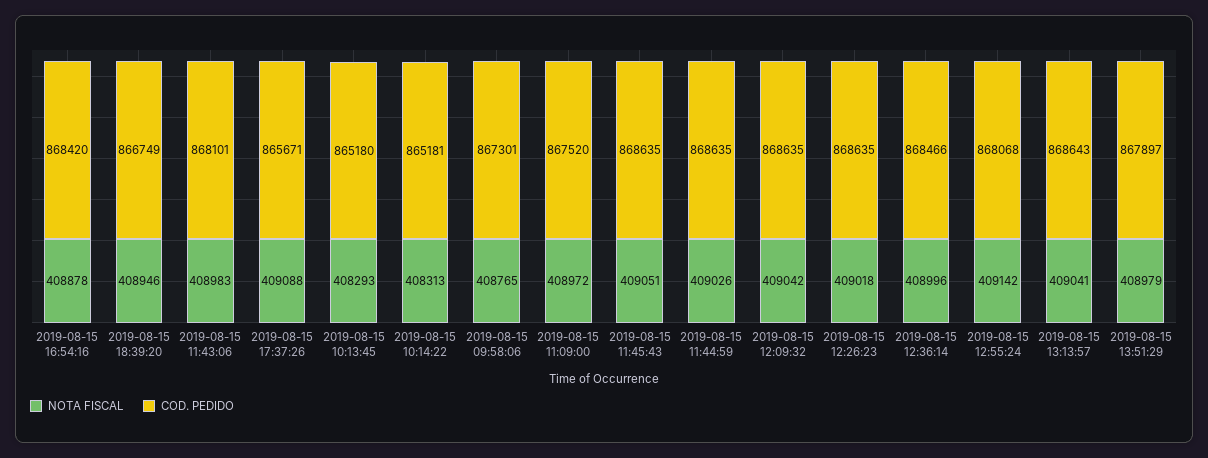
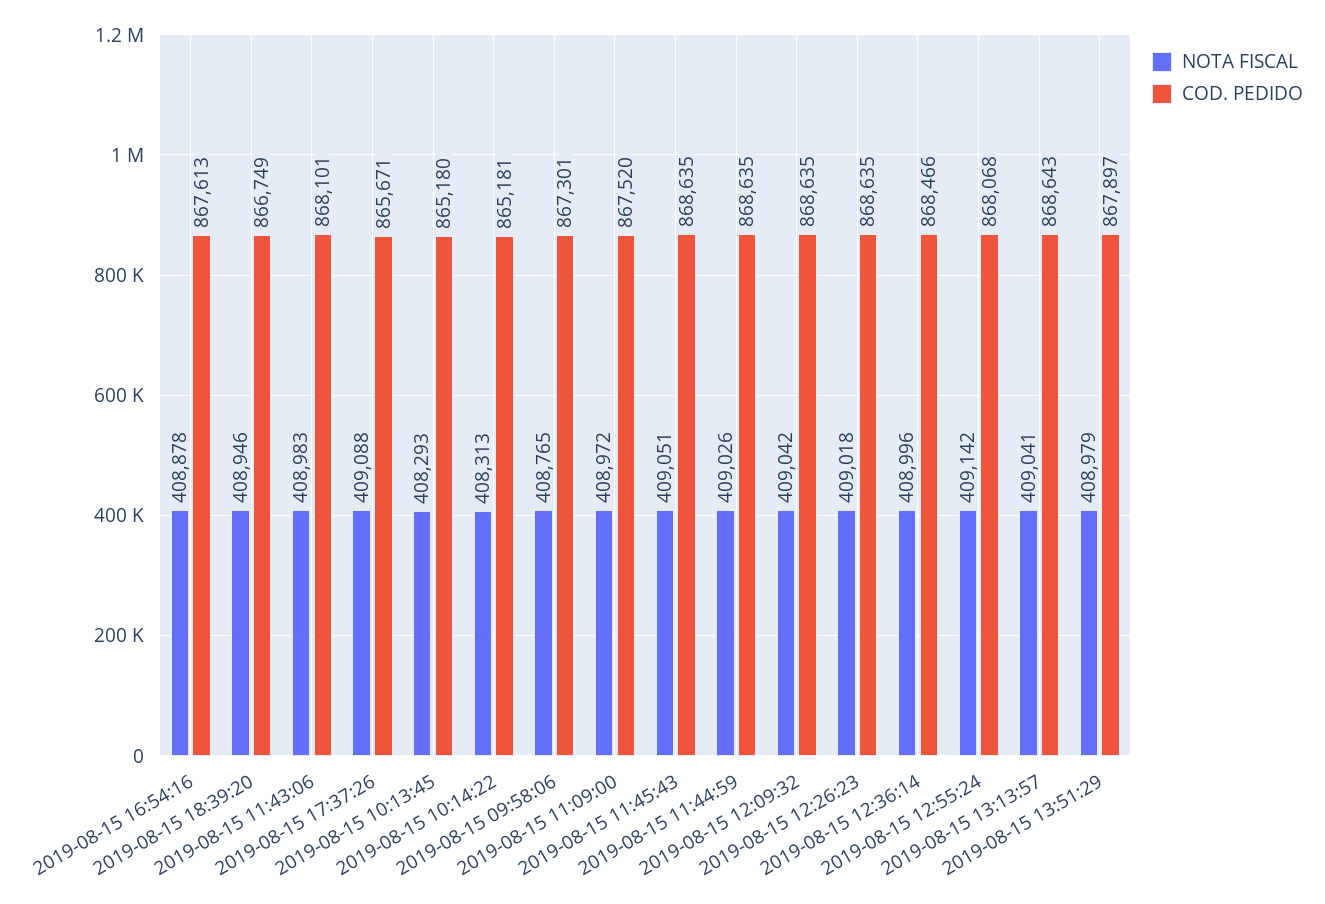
COD. PEDIDO, 2019-08-15 16:54:16: 868420 -> 867613

